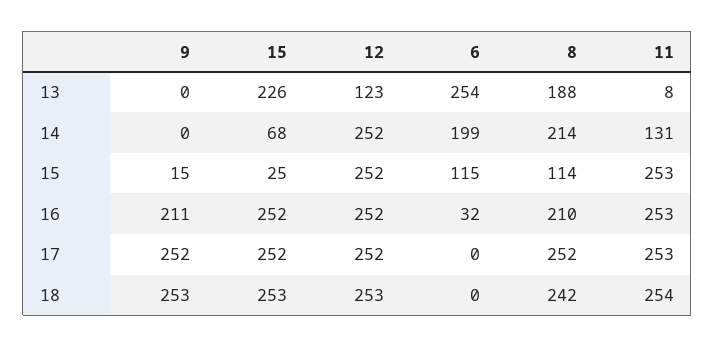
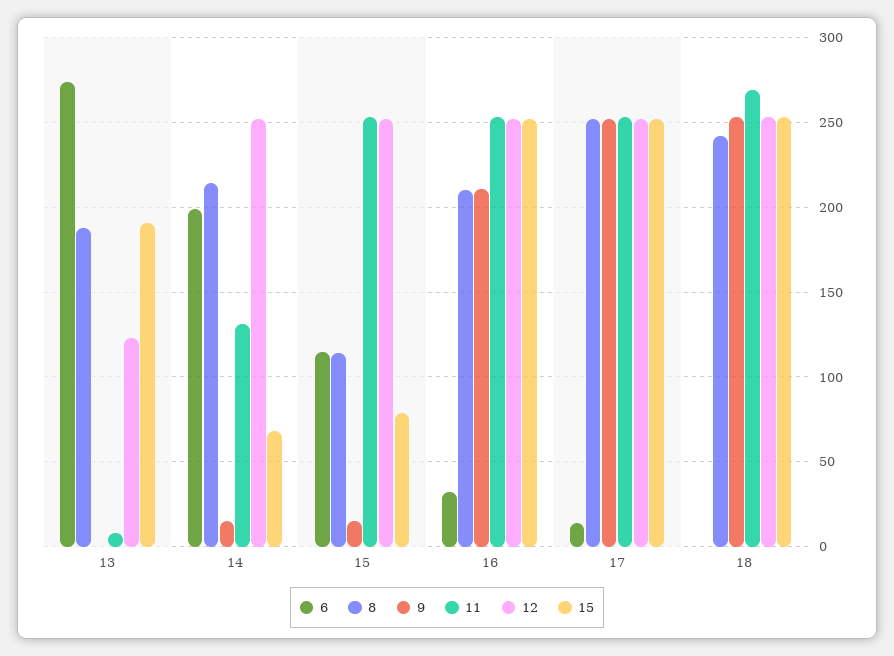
15, 13: 226 -> 190
6, 13: 254 -> 275
9, 14: 0 -> 15
15, 15: 25 -> 80
6, 17: 0 -> 15
11, 18: 254 -> 270

